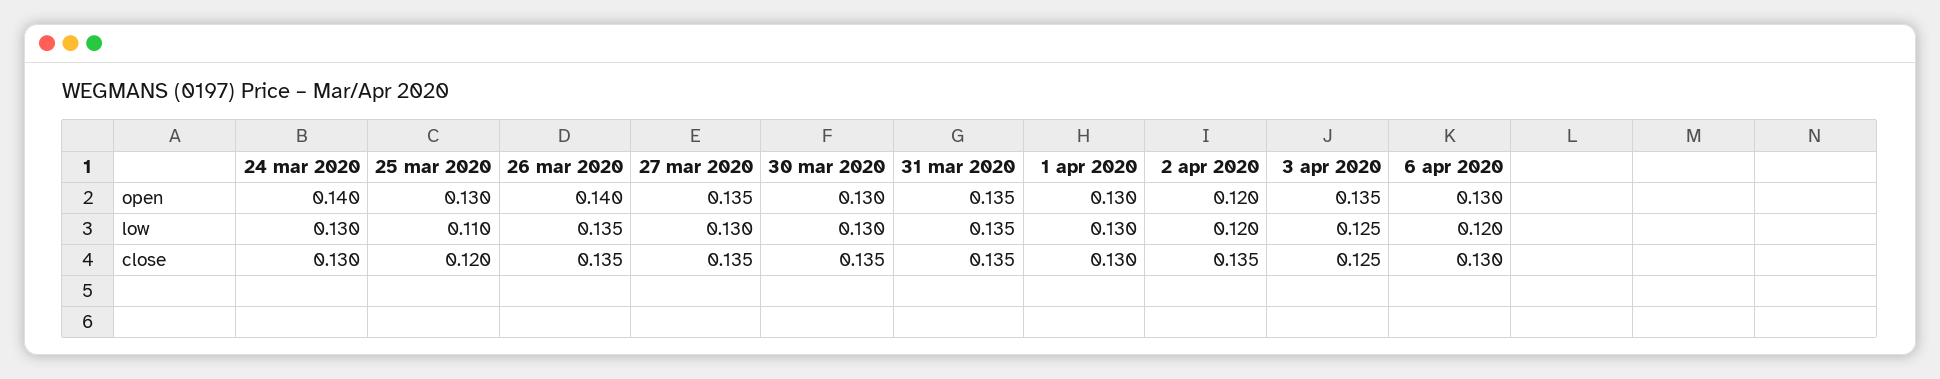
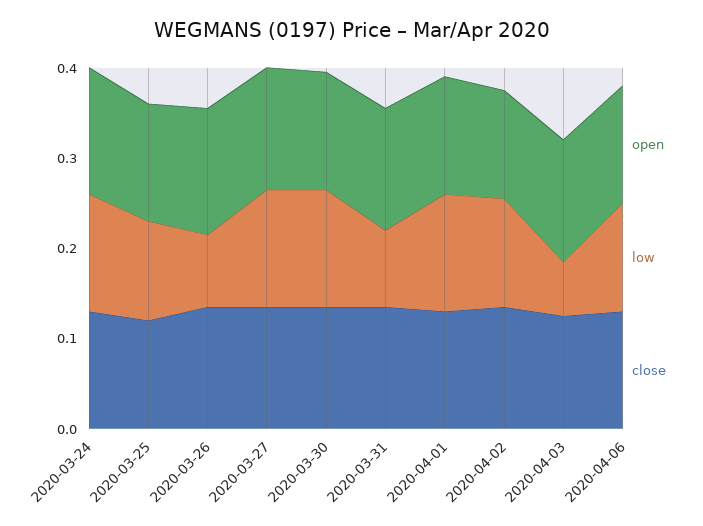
low, 26 mar 2020: 0.135 -> 0.08
low, 31 mar 2020: 0.135 -> 0.08
low, 3 apr 2020: 0.125 -> 0.06

